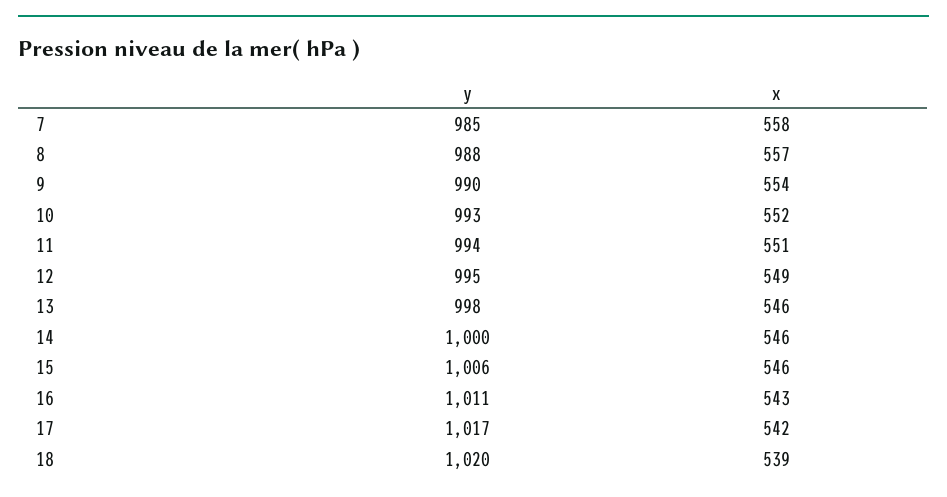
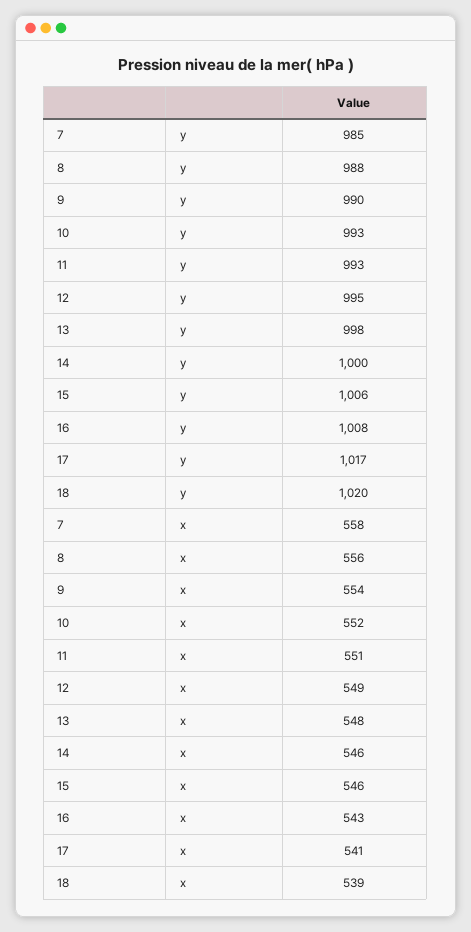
x, 8: 557 -> 556
y, 11: 994 -> 993
x, 13: 546 -> 548
y, 16: 1011 -> 1008
x, 17: 542 -> 541

